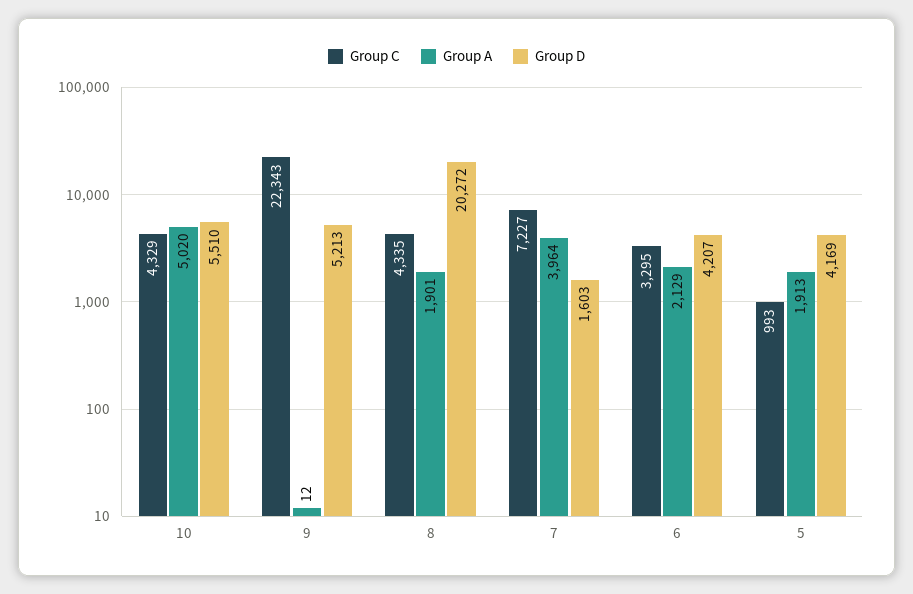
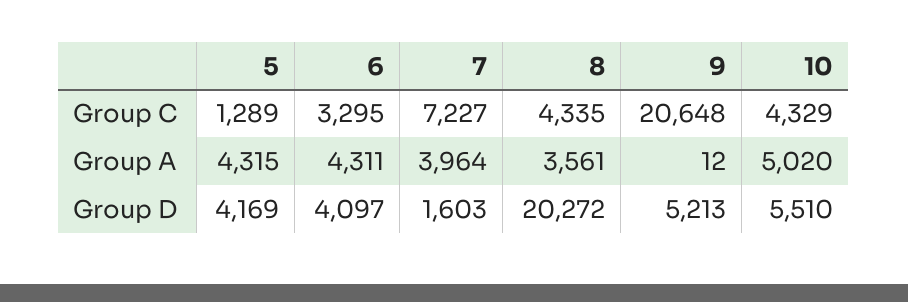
Group C, 9: 22343 -> 20648
Group A, 8: 1901 -> 3561
Group A, 6: 2129 -> 4311
Group D, 6: 4207 -> 4097
Group C, 5: 993 -> 1289
Group A, 5: 1913 -> 4315

